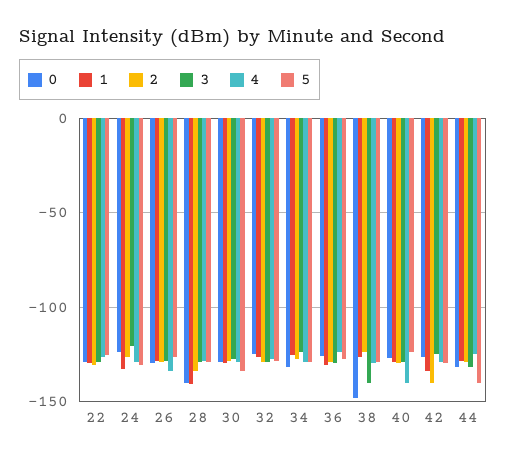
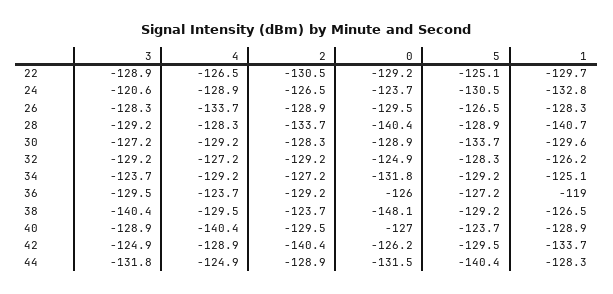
1, 36: -130 -> -119

